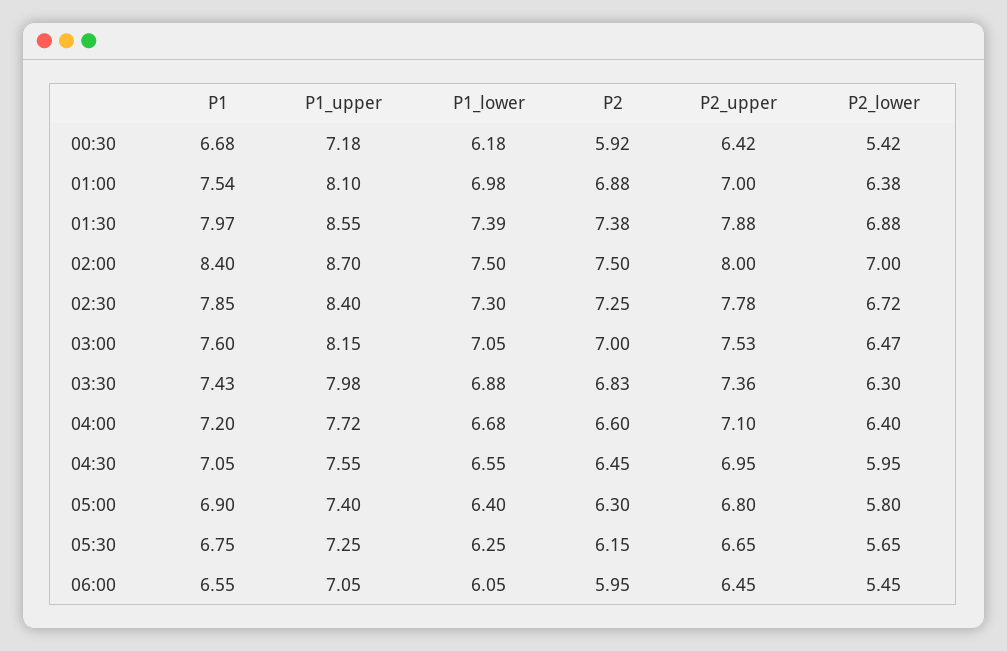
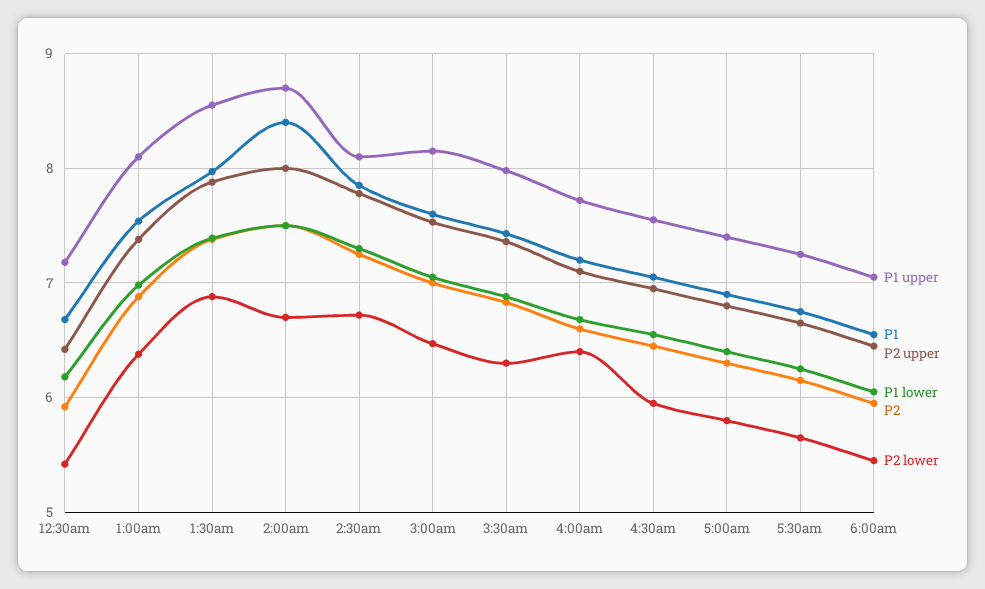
P2_upper, 01:00: 7 -> 7.4
P2_lower, 02:00: 7 -> 6.7
P1_upper, 02:30: 8.4 -> 8.1

